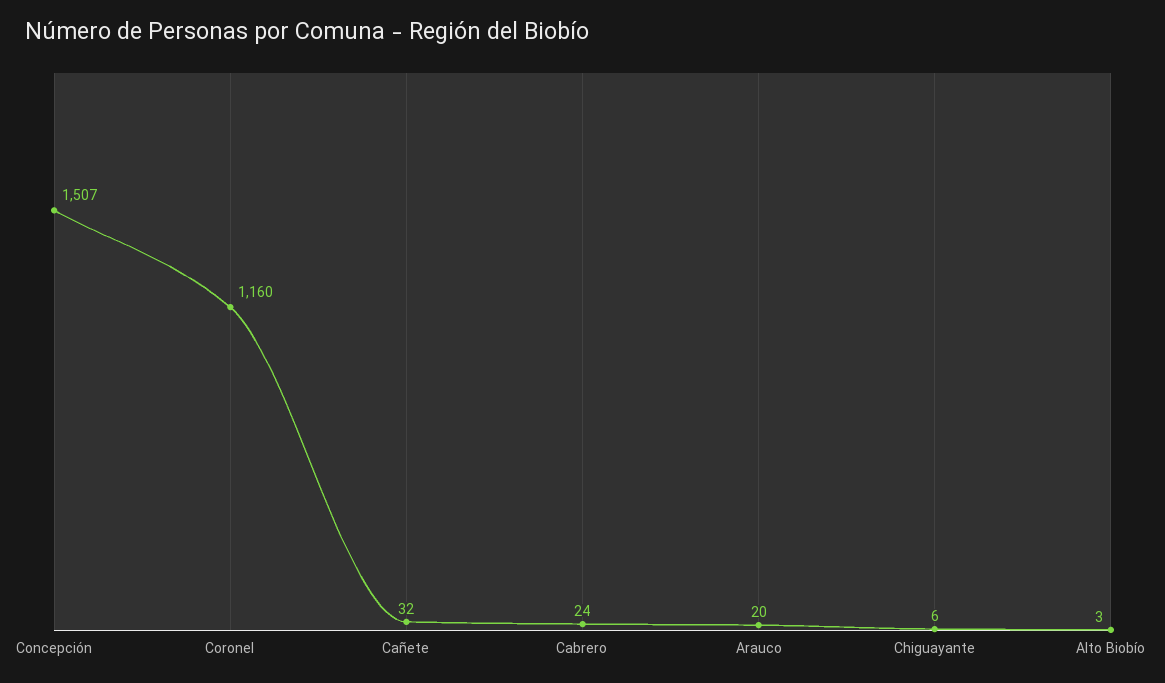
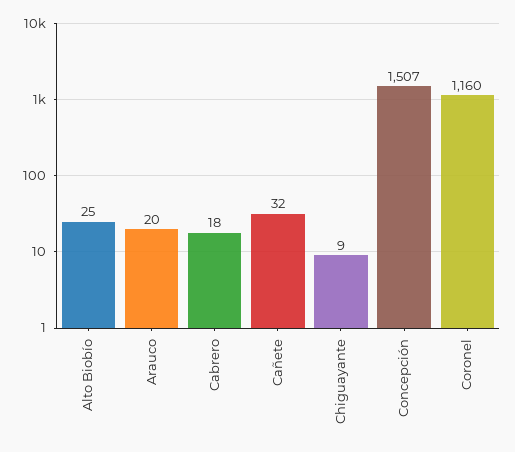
Cabrero: 24 -> 18
Chiguayante: 6 -> 9
Alto Biobío: 3 -> 25

